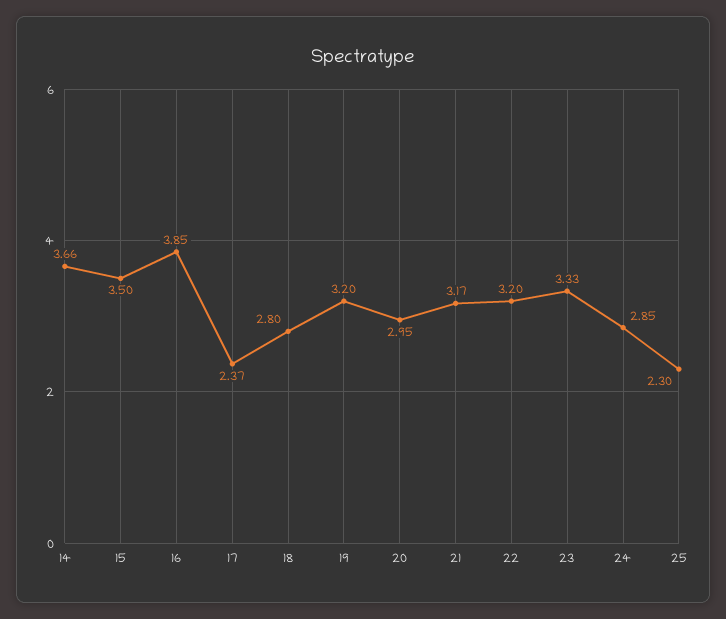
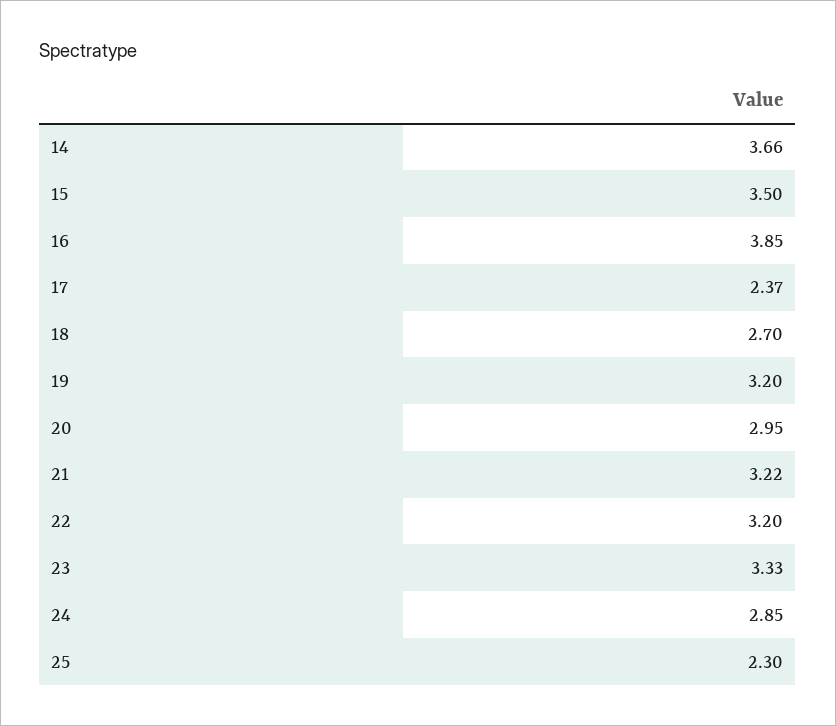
18: 2.8 -> 2.7
21: 3.17 -> 3.22

